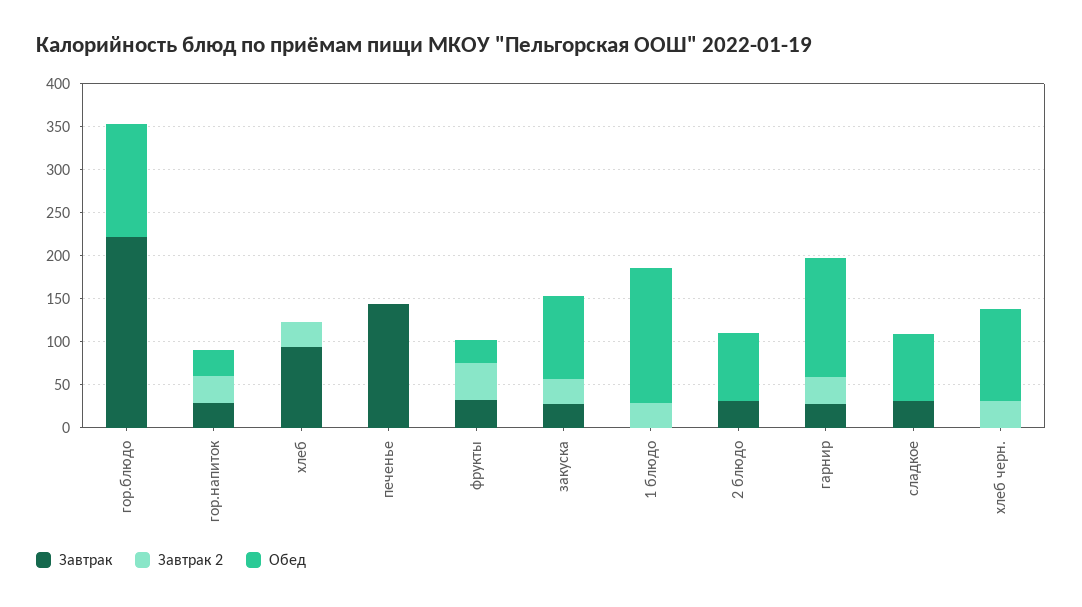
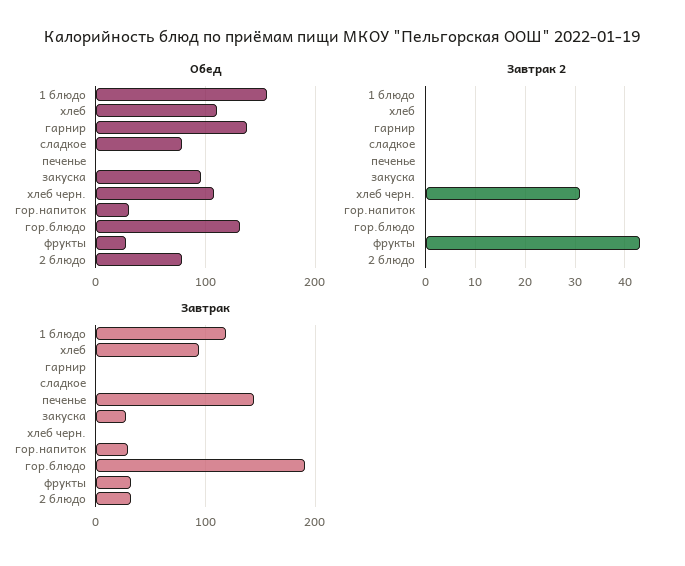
Завтрак, гор.блюдо: 220 -> 190
Завтрак 2, гор.напиток: 30 -> 0
Завтрак 2, хлеб: 30 -> 0
Обед, хлеб: 0 -> 110
Завтрак 2, закуска: 30 -> 0
Завтрак, 1 блюдо: 0 -> 120
Завтрак 2, 1 блюдо: 30 -> 0
Завтрак, гарнир: 30 -> 0
Завтрак 2, гарнир: 30 -> 0
Завтрак, сладкое: 30 -> 0

